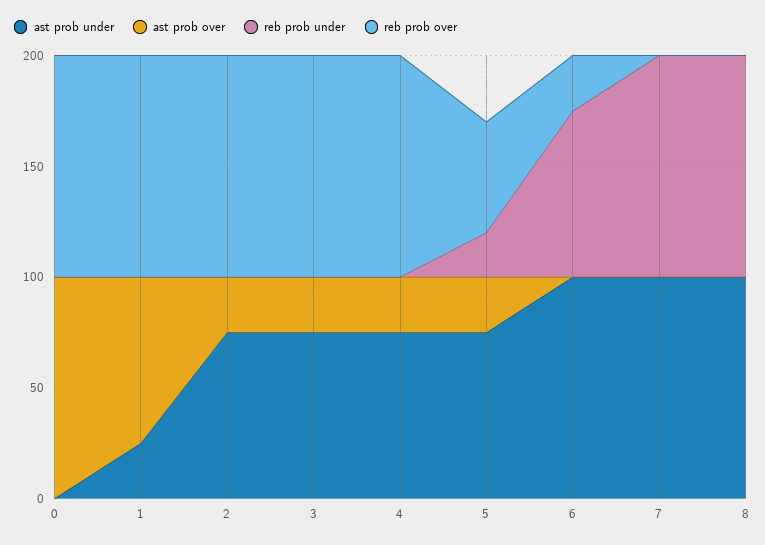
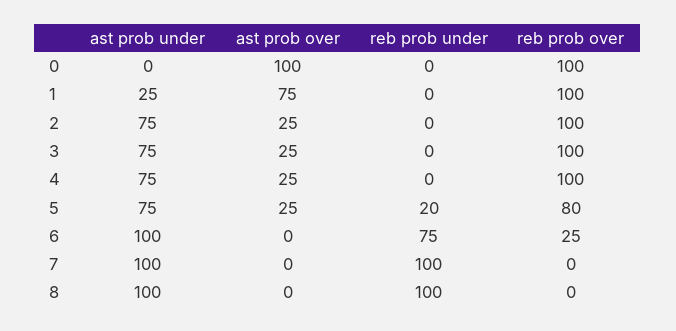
reb prob over, 5: 50 -> 80

